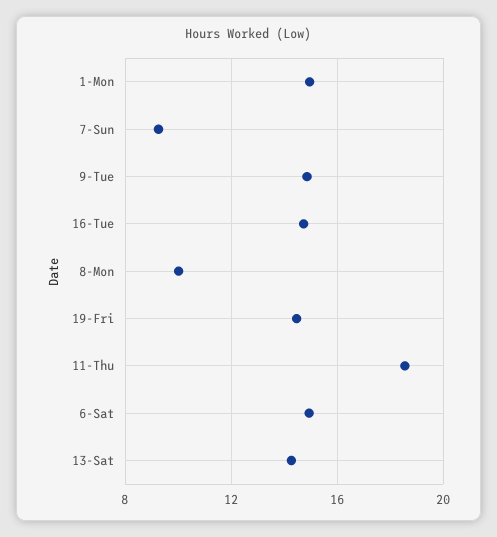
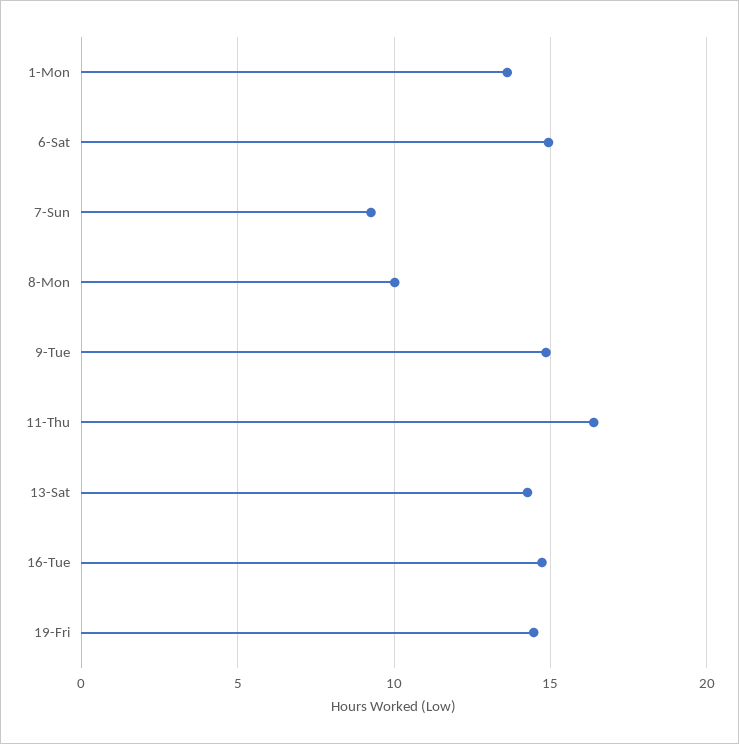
1-Mon: 15 -> 13.5
11-Thu: 18.5 -> 16.5

